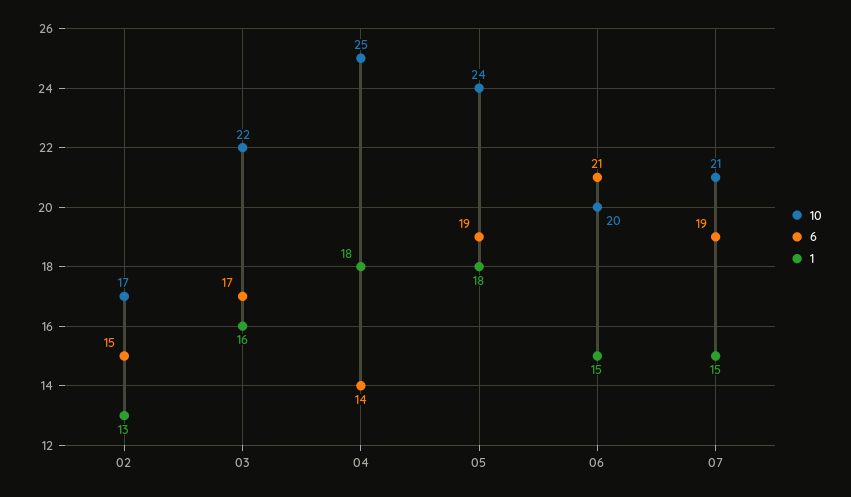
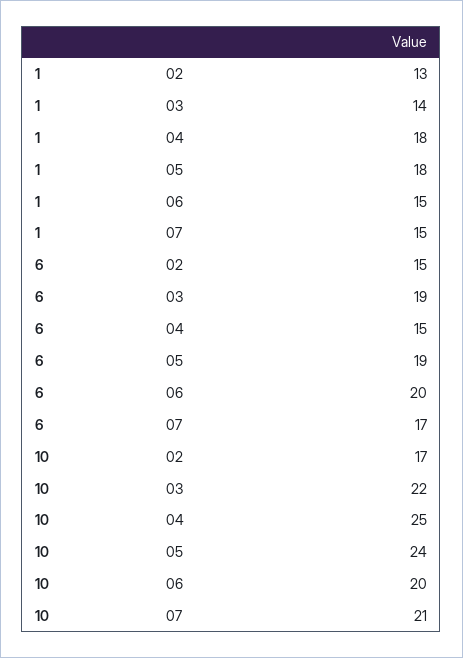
6, 03: 17 -> 19
1, 03: 16 -> 14
6, 04: 14 -> 15
6, 06: 21 -> 20
6, 07: 19 -> 17

